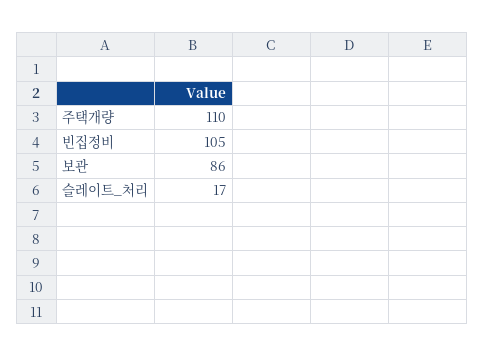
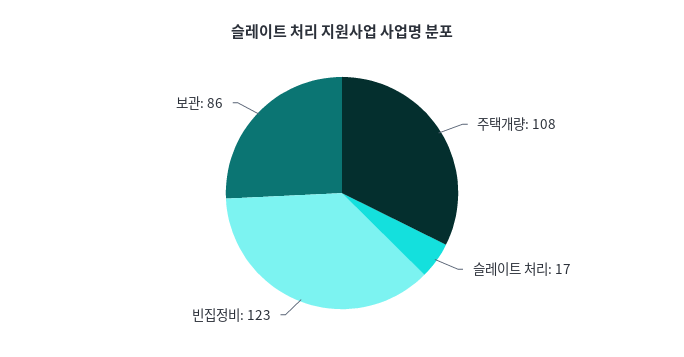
주택개량: 110 -> 108
빈집정비: 105 -> 123

